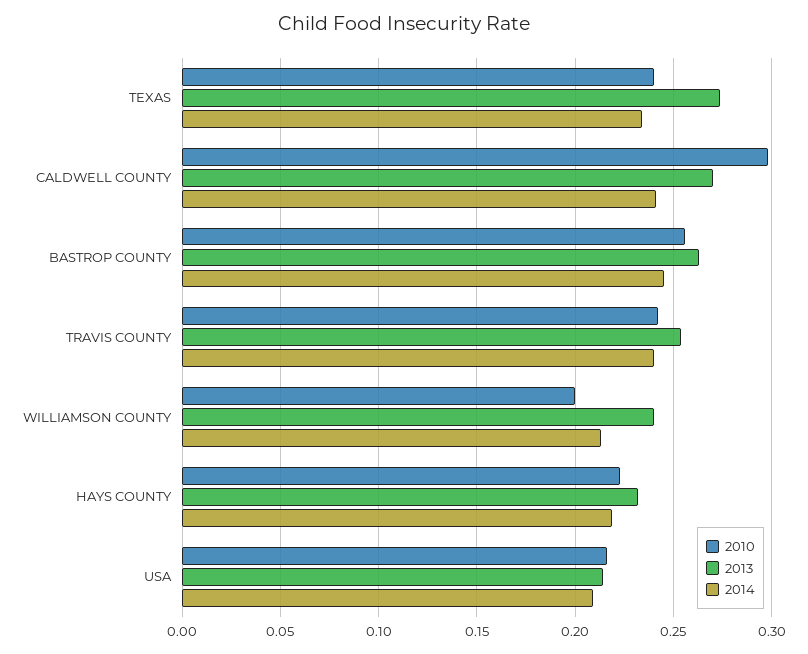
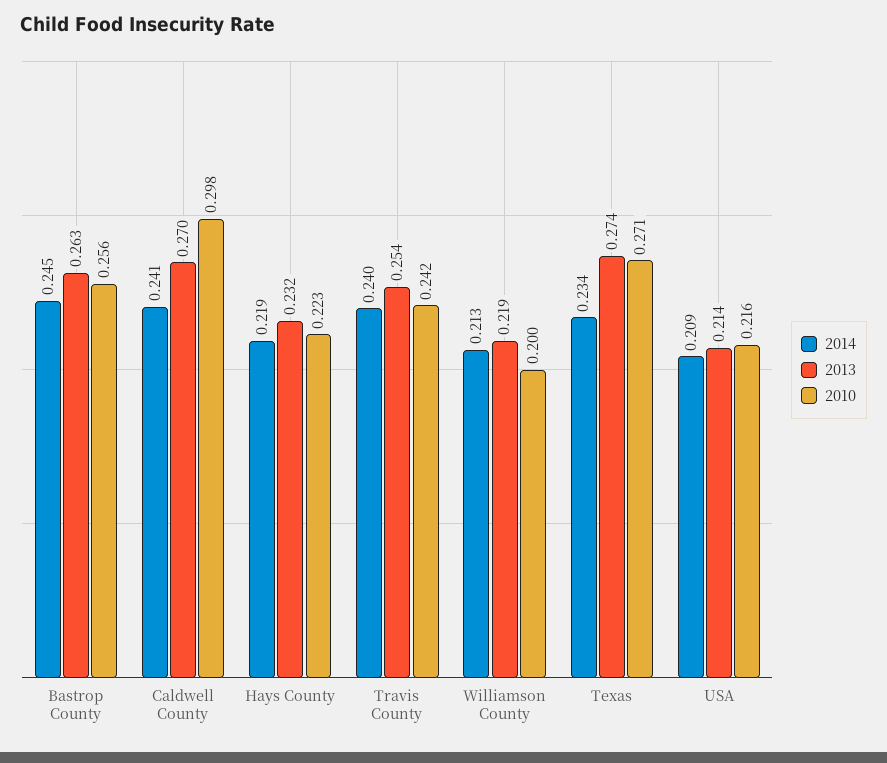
2010, TEXAS: 0.24 -> 0.271
2013, WILLIAMSON COUNTY: 0.24 -> 0.219

